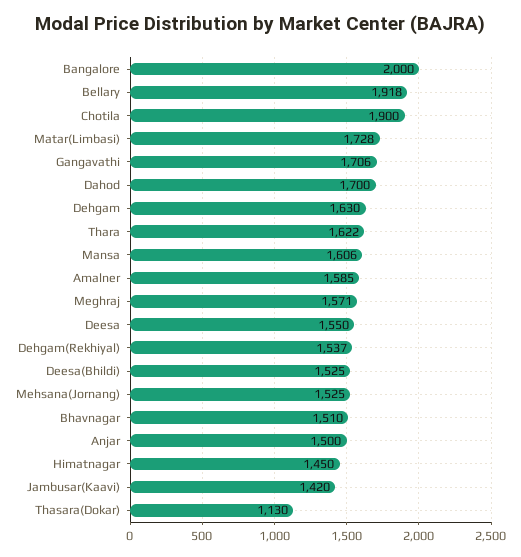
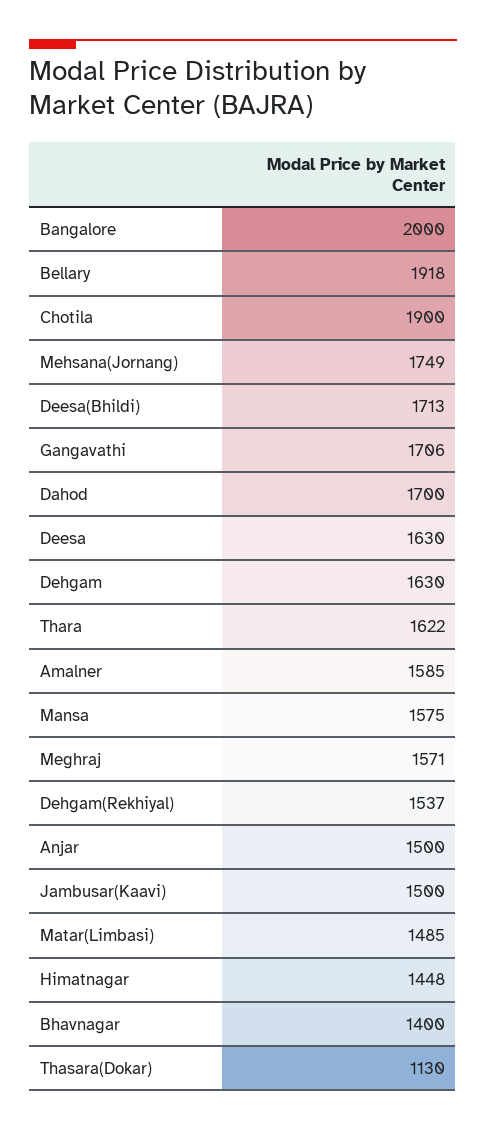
Matar(Limbasi): 1728 -> 1485
Mansa: 1606 -> 1575
Deesa: 1550 -> 1630
Deesa(Bhildi): 1525 -> 1713
Mehsana(Jornang): 1525 -> 1749
Bhavnagar: 1510 -> 1400
Himatnagar: 1450 -> 1448
Jambusar(Kaavi): 1420 -> 1500

